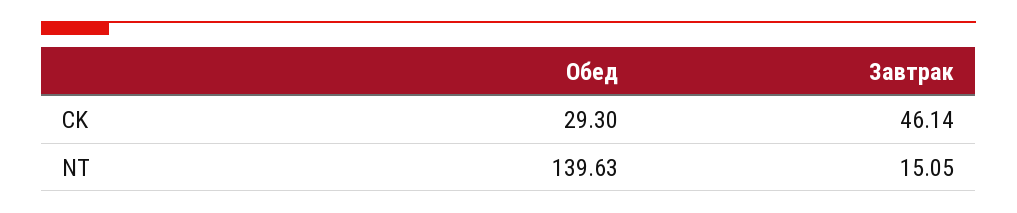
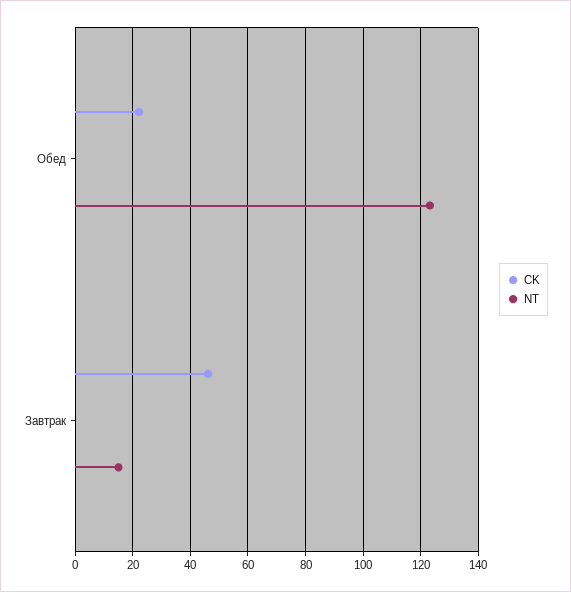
CK, Обед: 29.3 -> 22.5
NT, Обед: 139.63 -> 122.5

